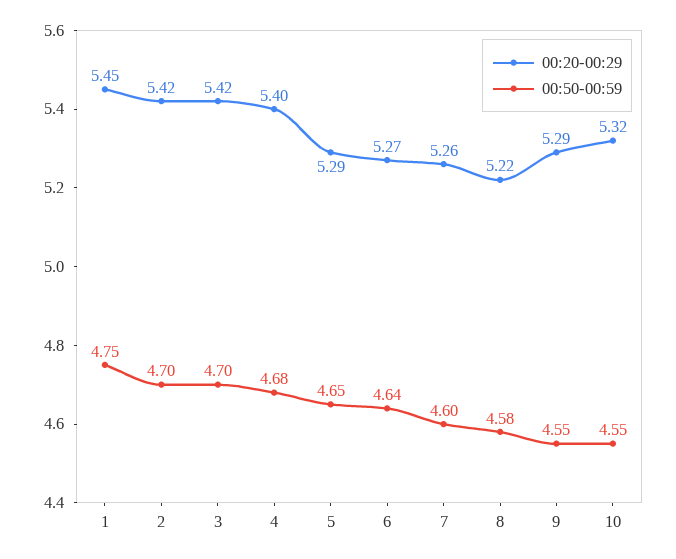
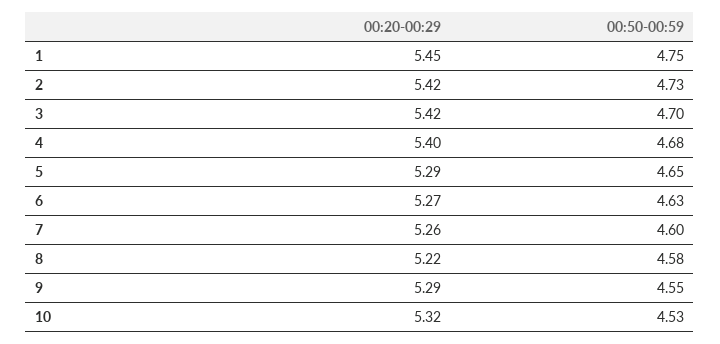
00:50-00:59, 2: 4.7 -> 4.73
00:50-00:59, 6: 4.64 -> 4.63
00:50-00:59, 10: 4.55 -> 4.53

